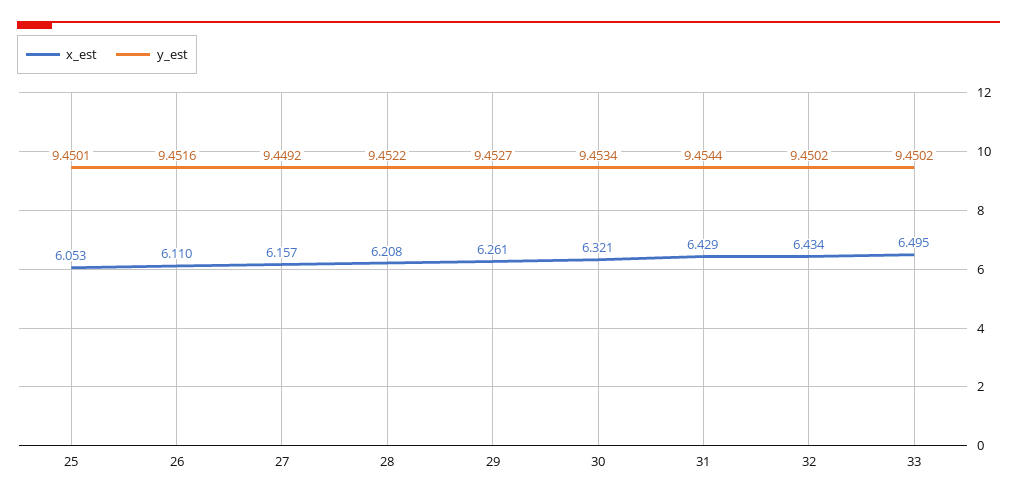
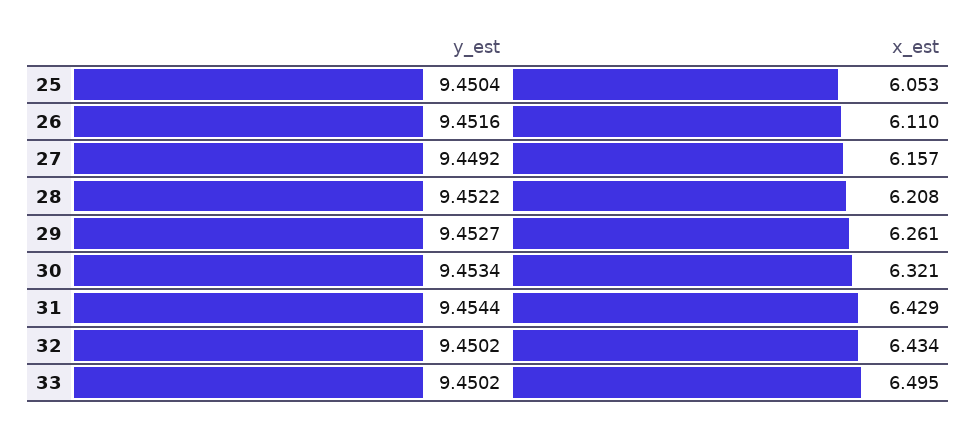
y_est, 25: 9.4501 -> 9.4504

